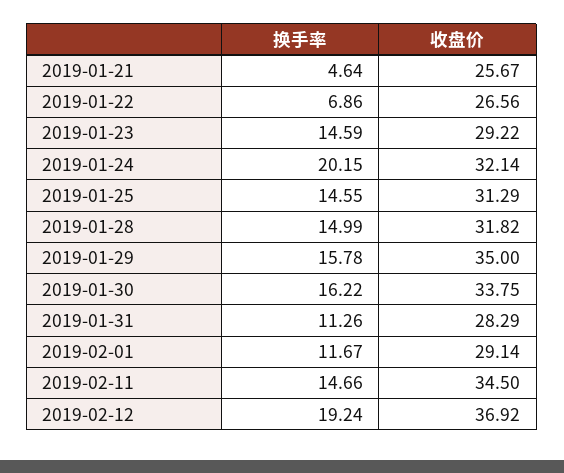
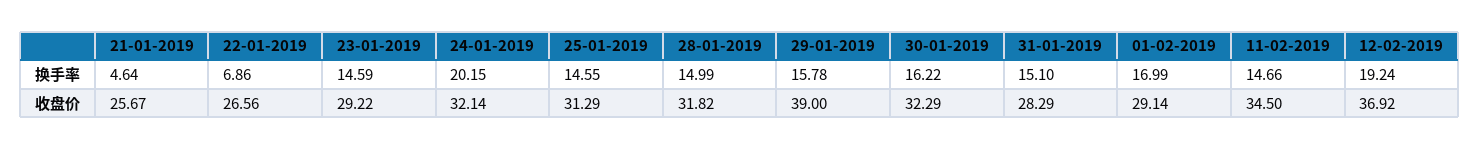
收盘价, 2019-01-29: 35 -> 39
收盘价, 2019-01-30: 33.75 -> 32.29
换手率, 2019-01-31: 11.26 -> 15.1
换手率, 2019-02-01: 11.67 -> 16.99

